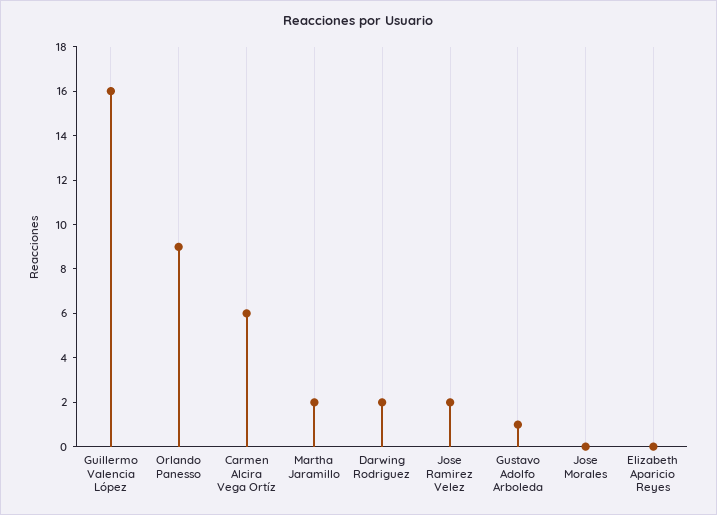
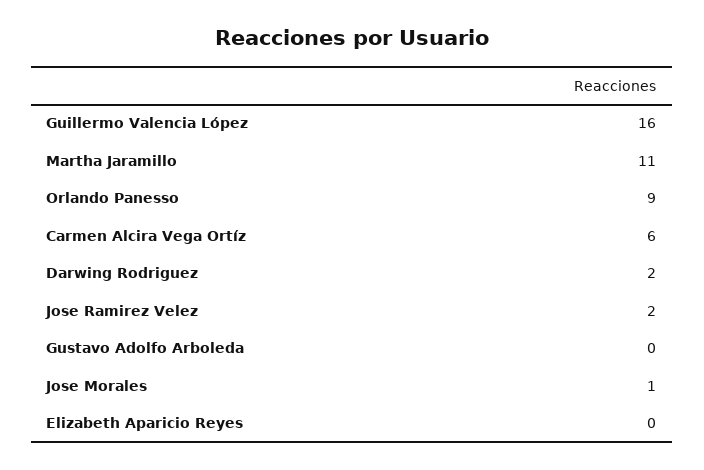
Martha Jaramillo: 2 -> 11
Gustavo Adolfo Arboleda: 1 -> 0
Jose Morales: 0 -> 1

